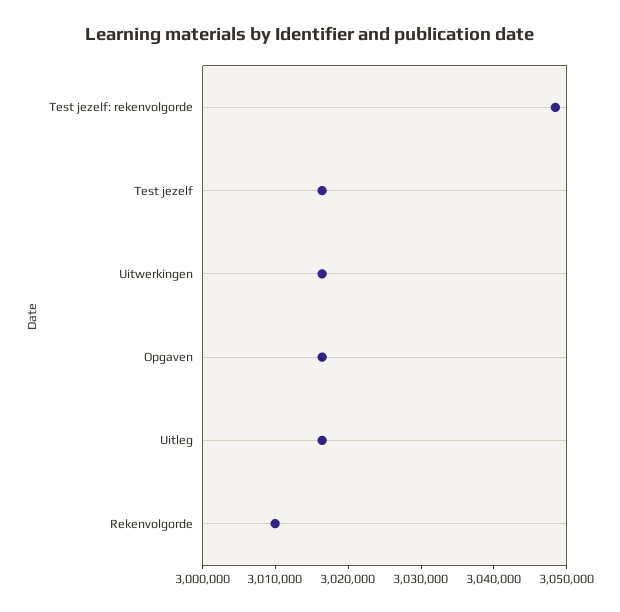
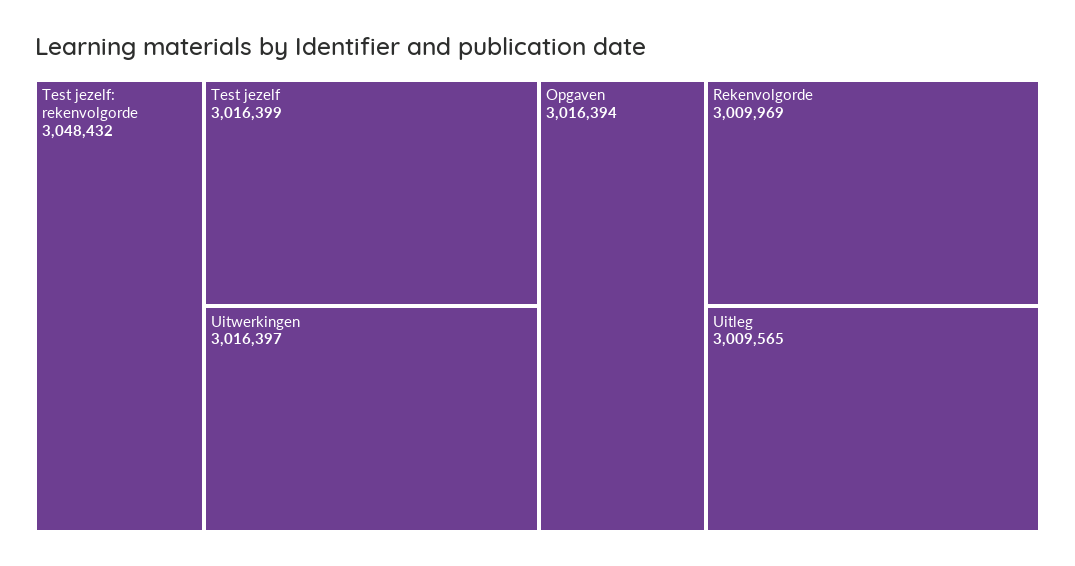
Uitleg: 3016000 -> 3009565

